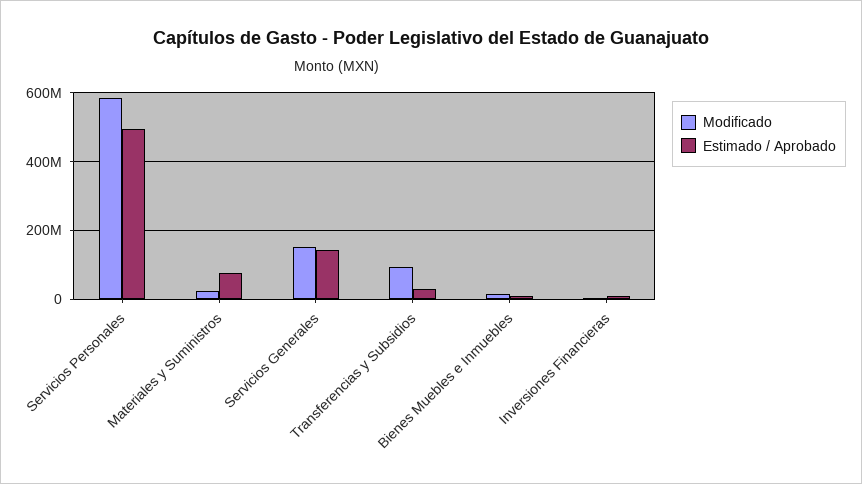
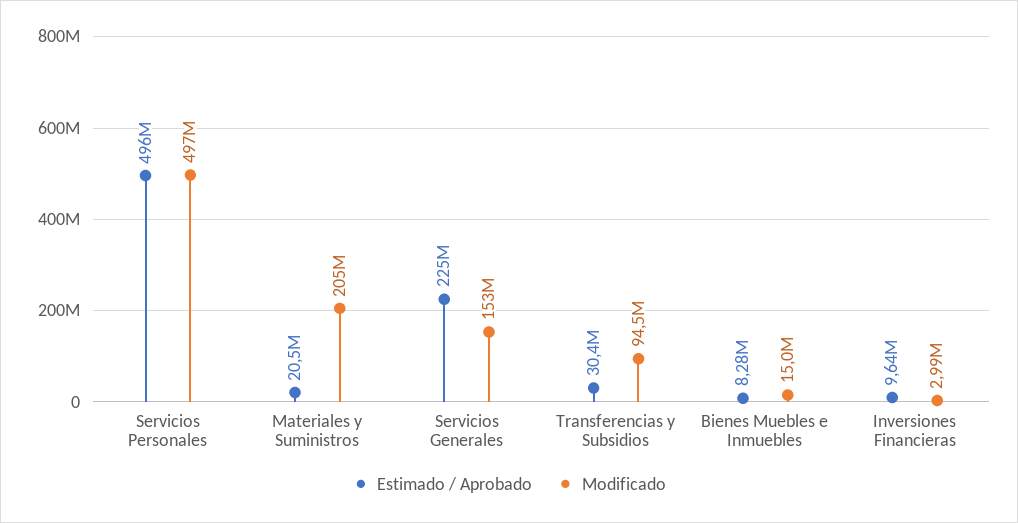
Modificado, Servicios Personales: 580000000 -> 497000000
Modificado, Materiales y Suministros: 20000000 -> 205000000
Estimado / Aprobado, Materiales y Suministros: 80000000 -> 20500000
Estimado / Aprobado, Servicios Generales: 140000000 -> 225000000

